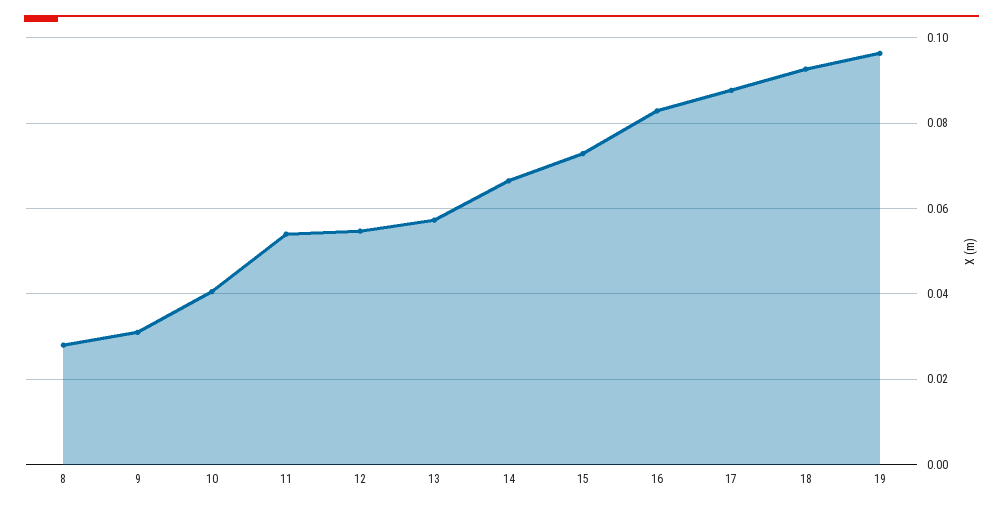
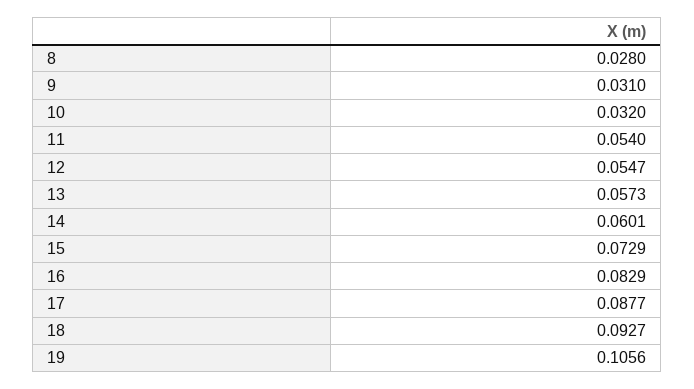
10: 0.04 -> 0.032
14: 0.066 -> 0.0601
19: 0.096 -> 0.1056

